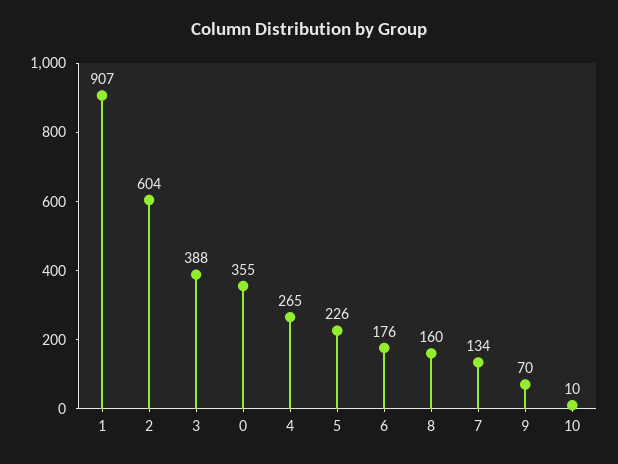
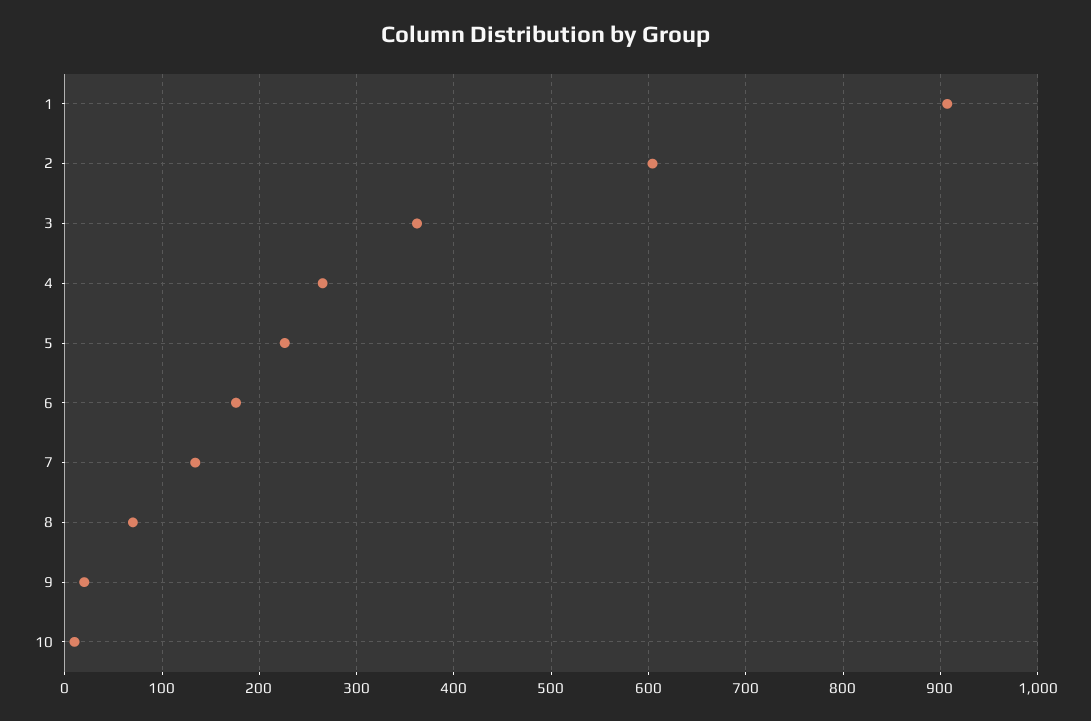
3: 388 -> 360
0: 355 -> none
8: 160 -> 70
9: 70 -> 20

